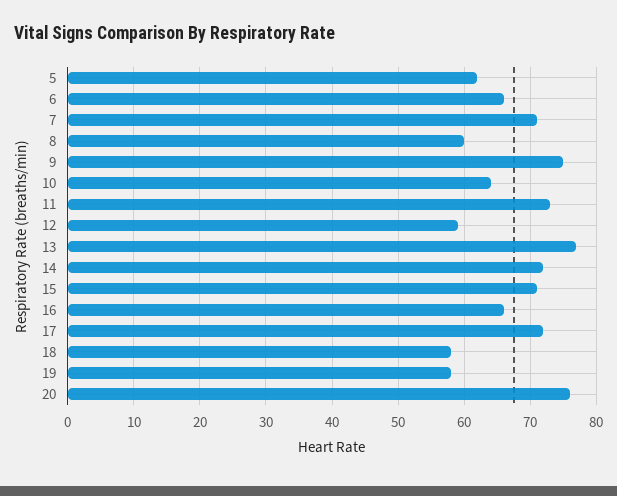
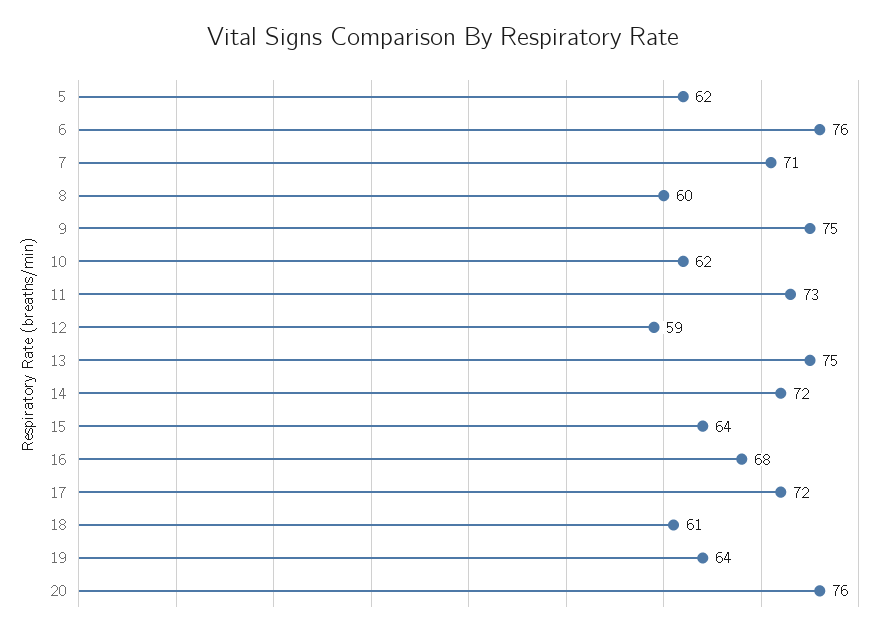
6: 66 -> 76
10: 64 -> 62
13: 77 -> 75
15: 71 -> 64
16: 66 -> 68
18: 58 -> 61
19: 58 -> 64

